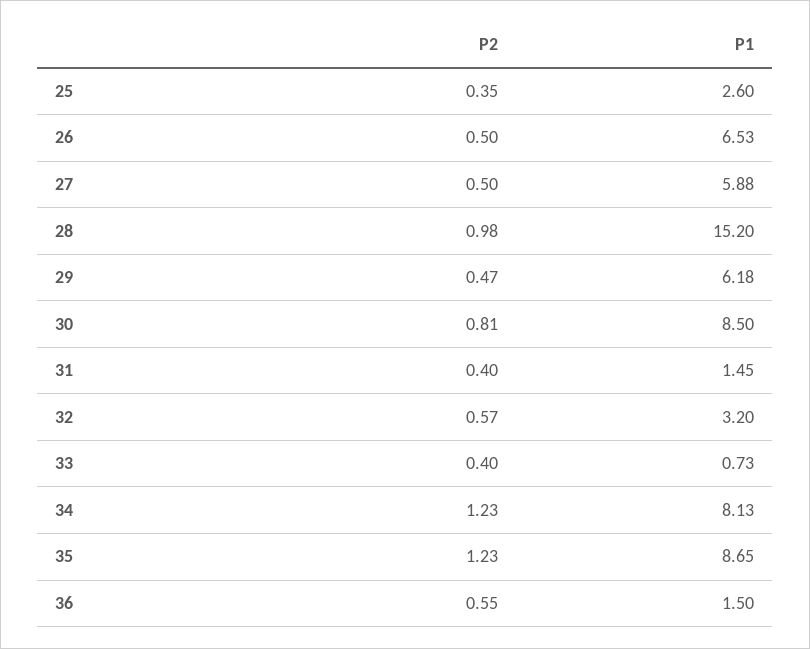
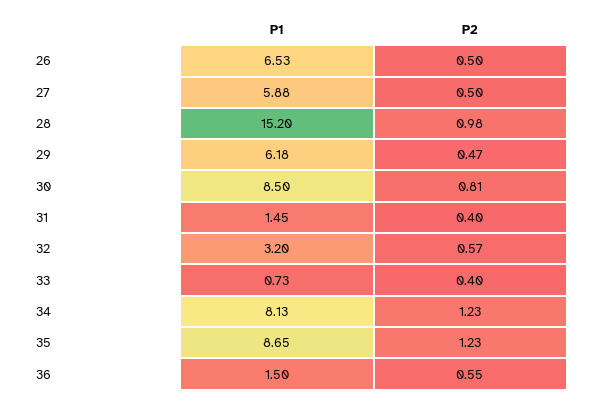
P2, 25: 0.35 -> none
P1, 25: 2.6 -> none

